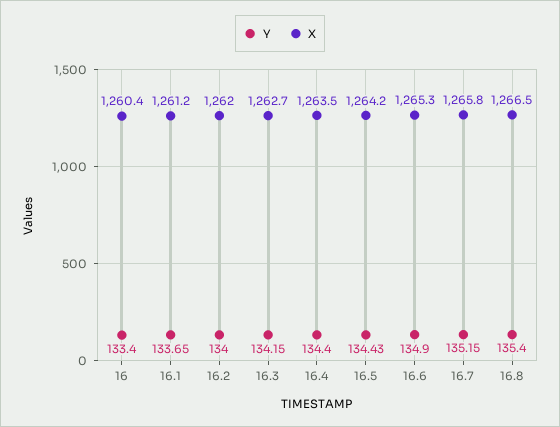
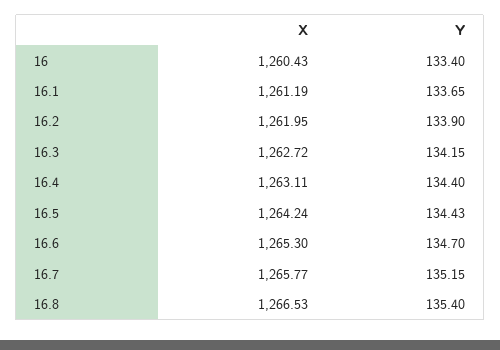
Y, 16.2: 134 -> 133.9
X, 16.4: 1263.5 -> 1263.11
Y, 16.6: 134.9 -> 134.7

